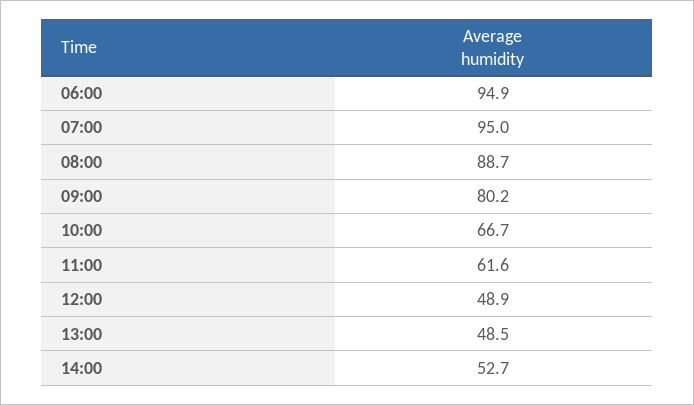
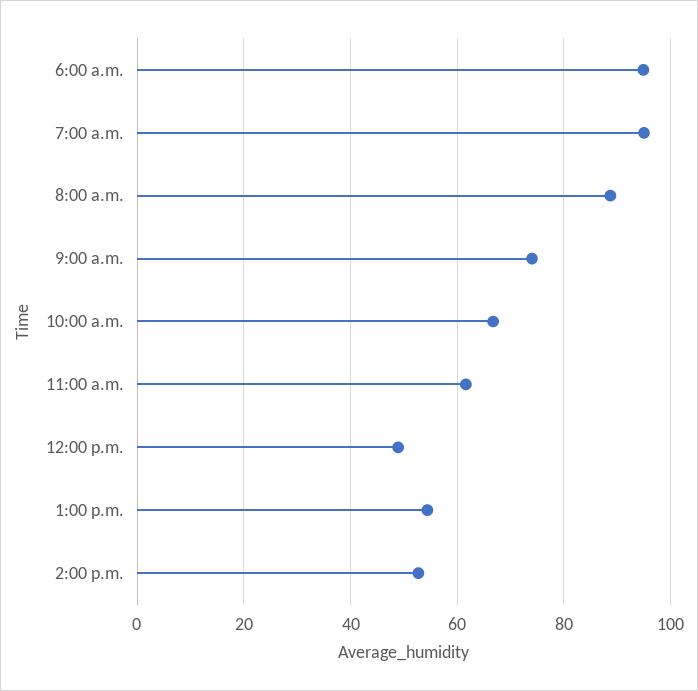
09:00: 80.2 -> 74
13:00: 48.5 -> 54

